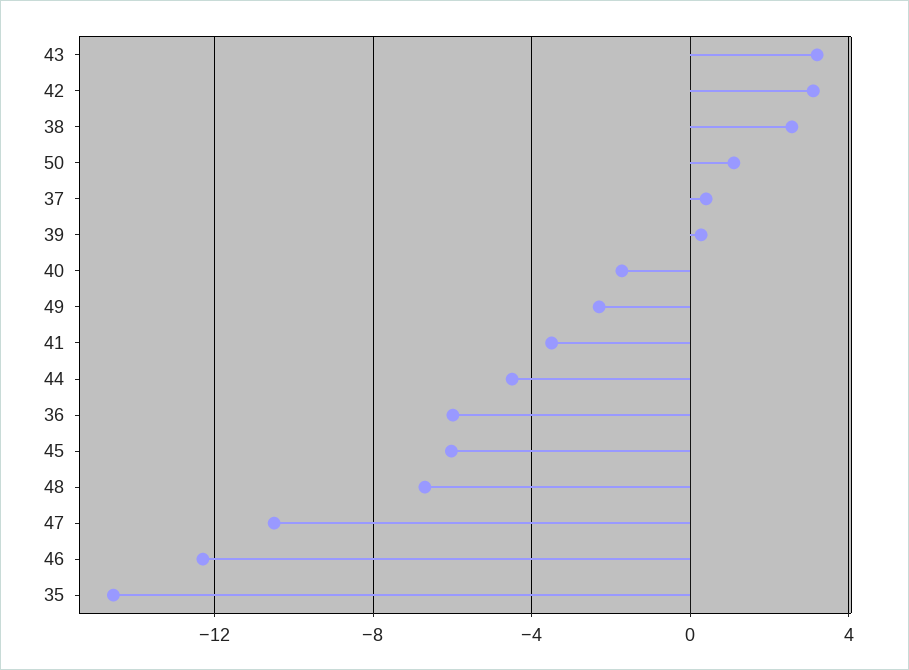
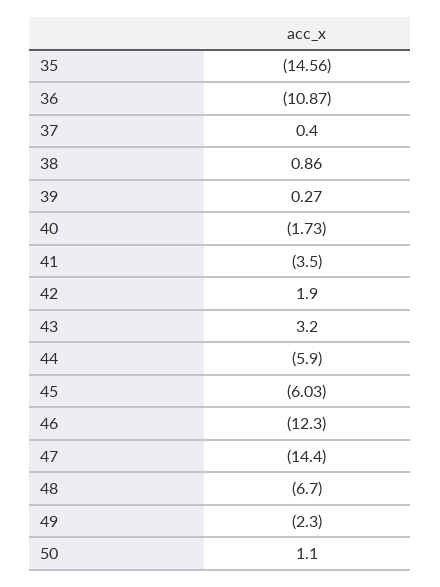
42: 3 -> 1.9
38: 2.5 -> 0.86
44: -4.5 -> -5.9
36: -6 -> -10.87
47: -10.5 -> -14.4

